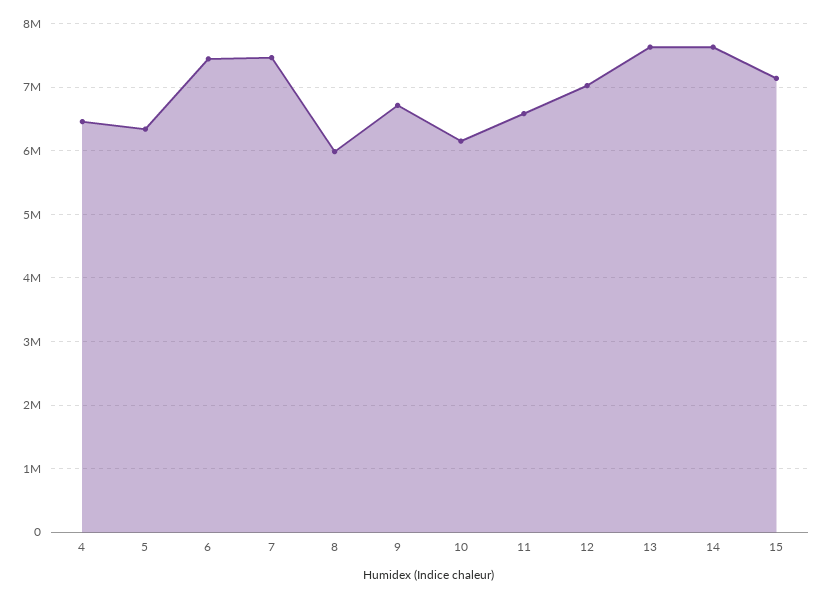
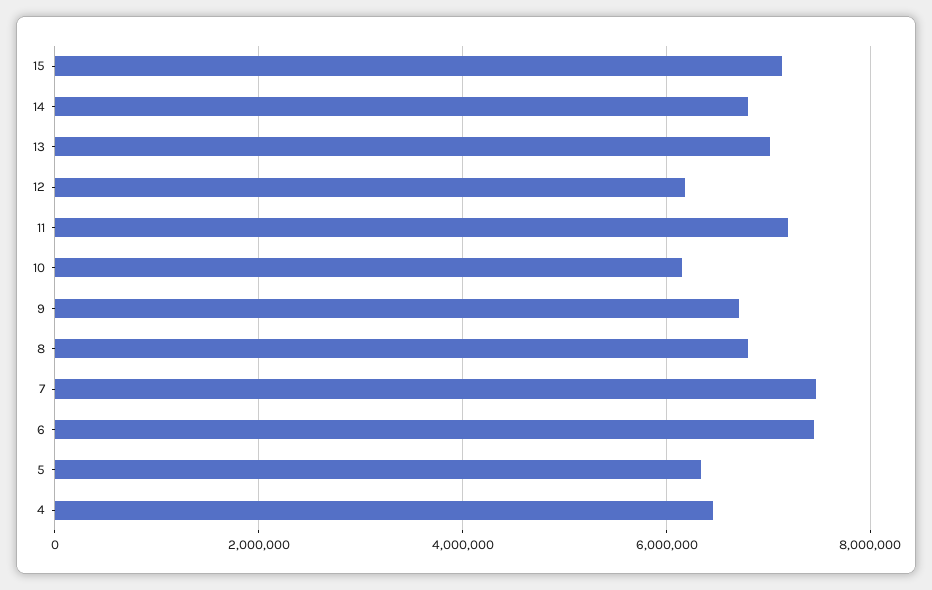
8: 6000000 -> 6800000
11: 6600000 -> 7200000
12: 7000000 -> 6200000
13: 7600000 -> 7000000
14: 7600000 -> 6800000

